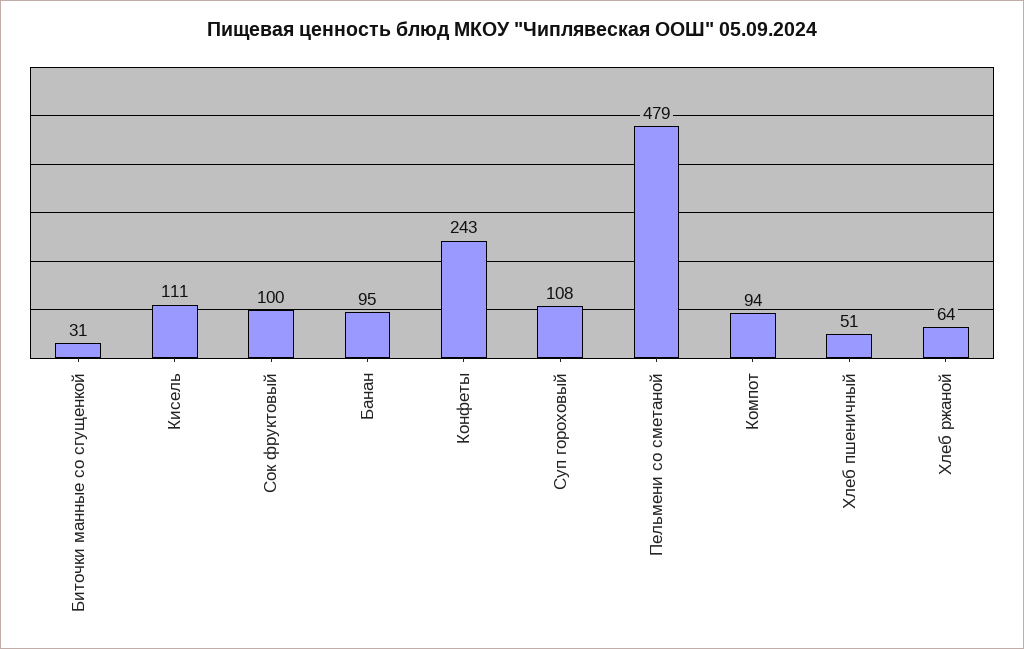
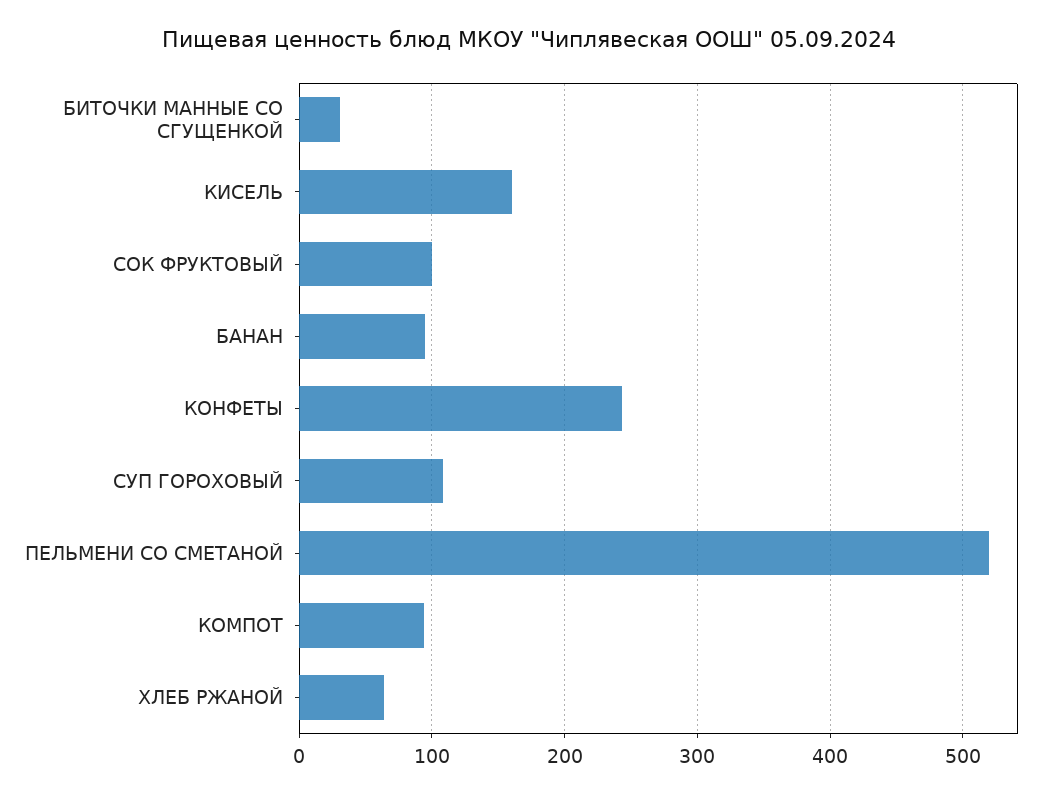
Кисель: 111 -> 160
Пельмени со сметаной: 479 -> 520
Хлеб пшеничный: 51 -> none

